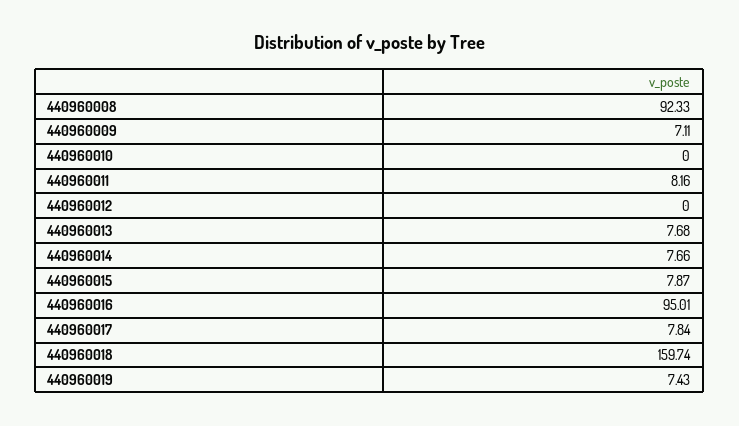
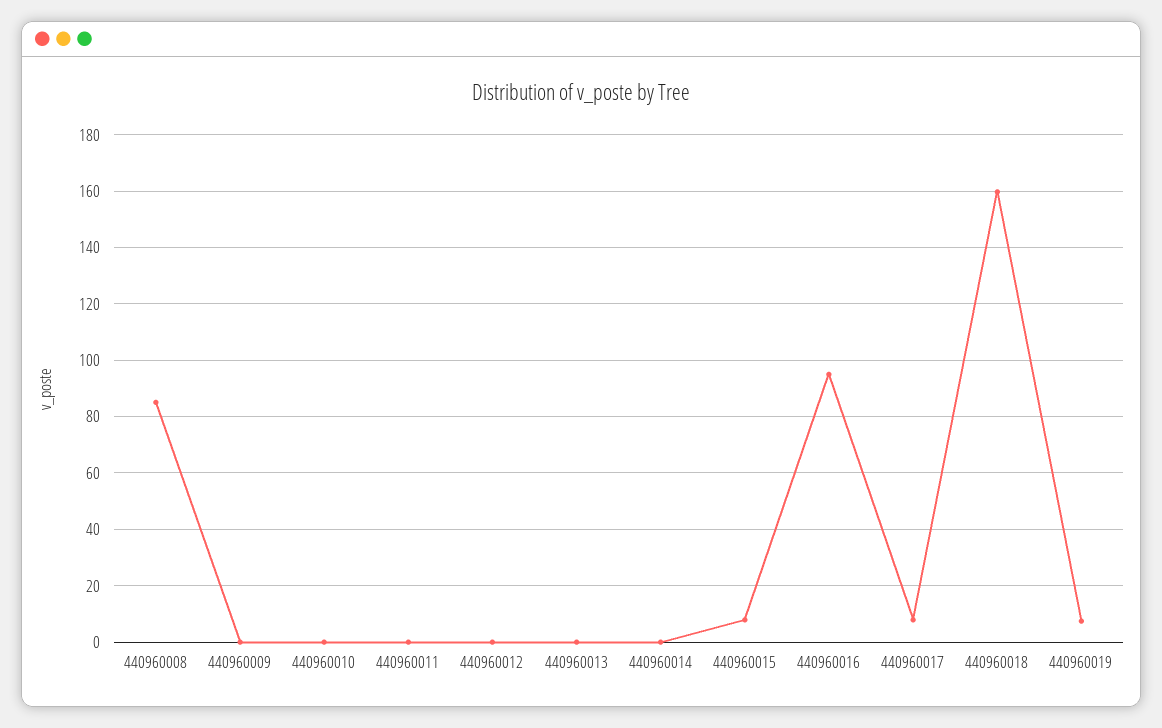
440960008: 92.33 -> 85
440960009: 7.11 -> 0
440960011: 8.16 -> 0
440960013: 7.68 -> 0
440960014: 7.66 -> 0

